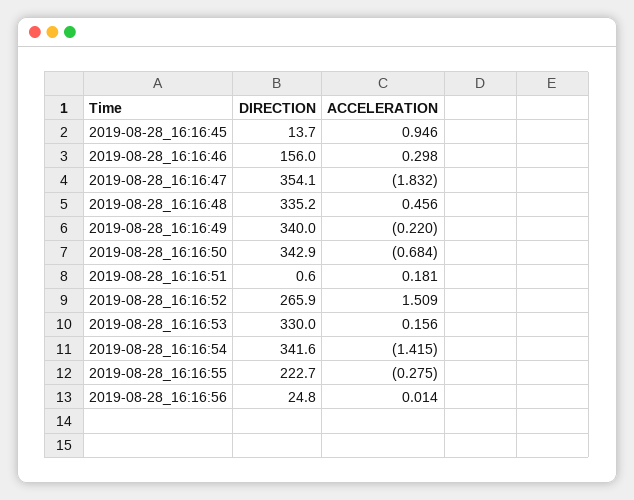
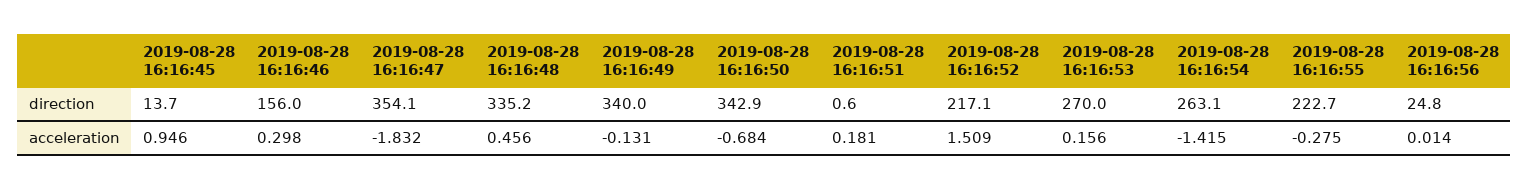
ACCELERATION, 2019-08-28_16:16:49: -0.22 -> -0.131
DIRECTION, 2019-08-28_16:16:52: 265.9 -> 217.1
DIRECTION, 2019-08-28_16:16:53: 330 -> 270
DIRECTION, 2019-08-28_16:16:54: 341.6 -> 263.1

